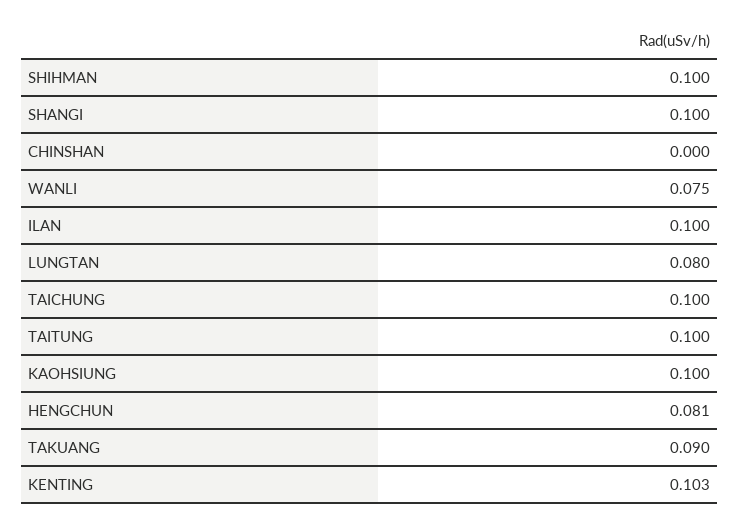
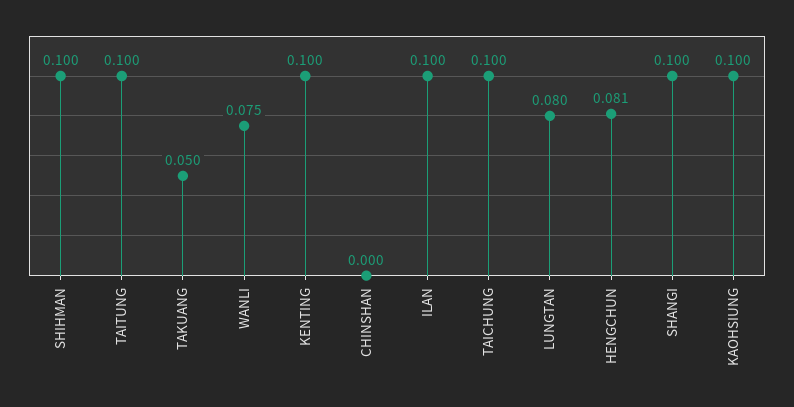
TAKUANG: 0.09 -> 0.05
KENTING: 0.103 -> 0.1

